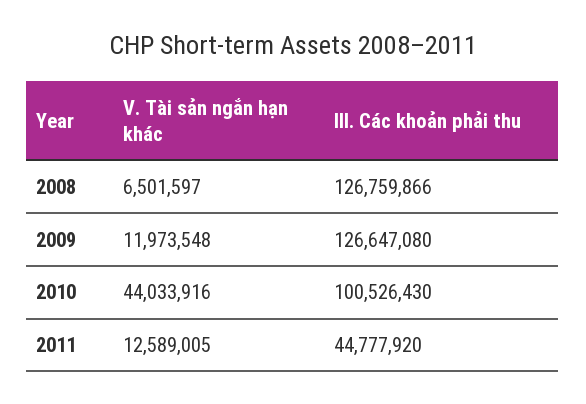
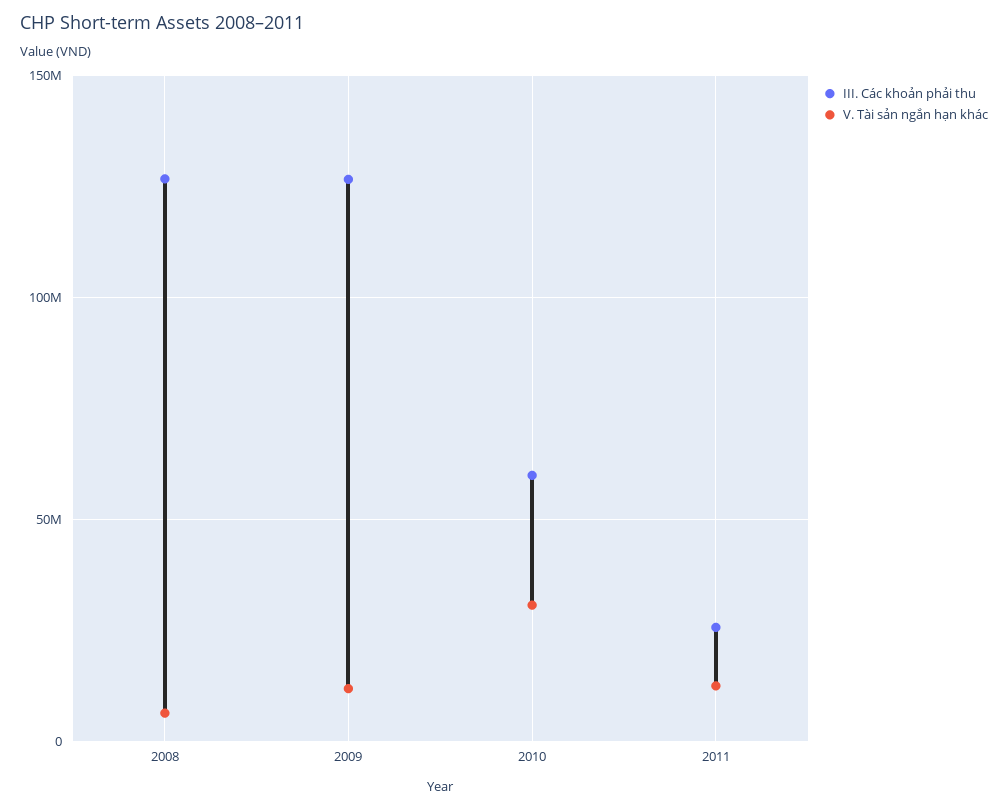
V. Tài sản ngắn hạn khác, 2010: 44033916 -> 30000000
III. Các khoản phải thu, 2010: 100526430 -> 60000000
III. Các khoản phải thu, 2011: 44777920 -> 25000000

